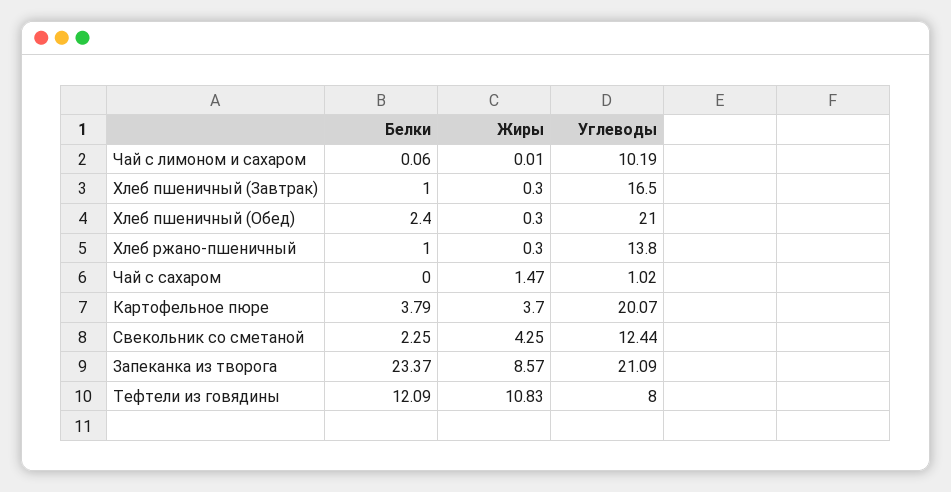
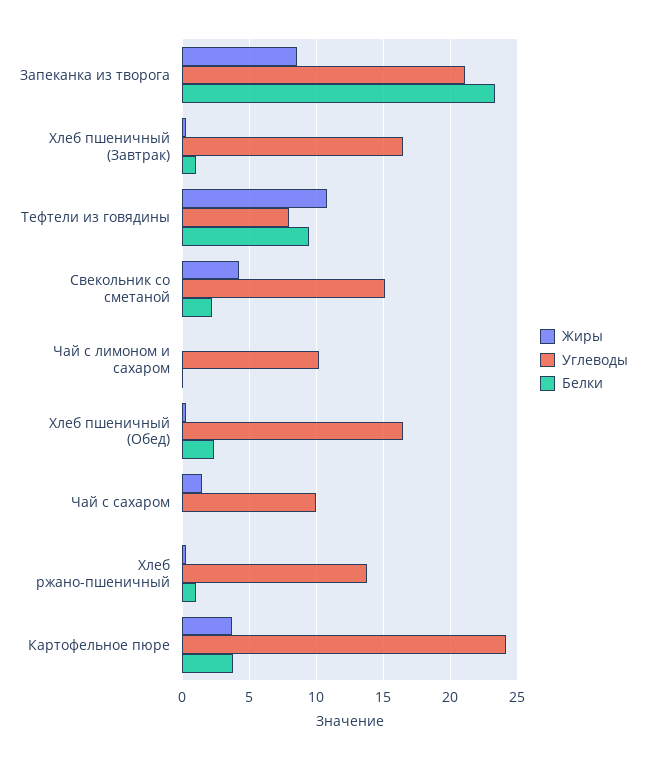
Углеводы, Хлеб пшеничный (Обед): 21 -> 16.5
Углеводы, Чай с сахаром: 1.02 -> 10
Углеводы, Картофельное пюре: 20.07 -> 24
Углеводы, Свекольник со сметаной: 12.44 -> 15
Белки, Тефтели из говядины: 12.09 -> 9.5

